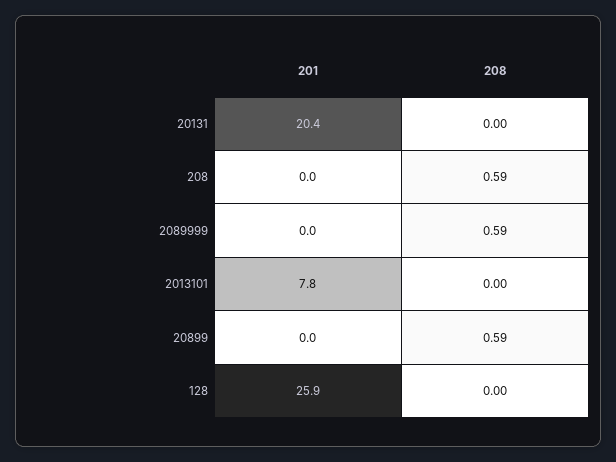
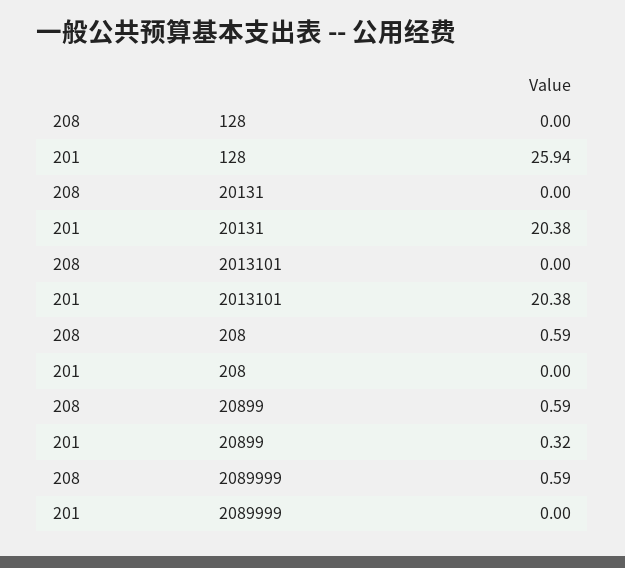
201, 2013101: 7.8 -> 20.38
201, 20899: 0 -> 0.32

